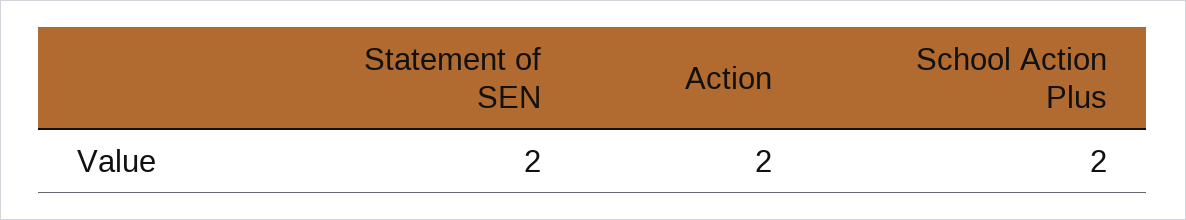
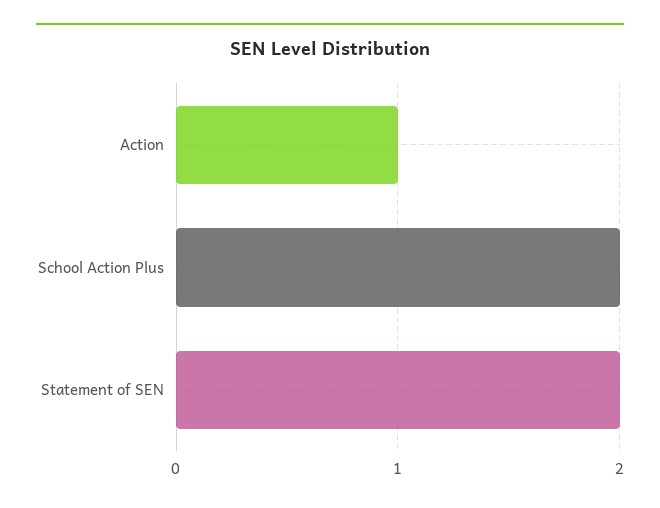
Action: 2 -> 1

